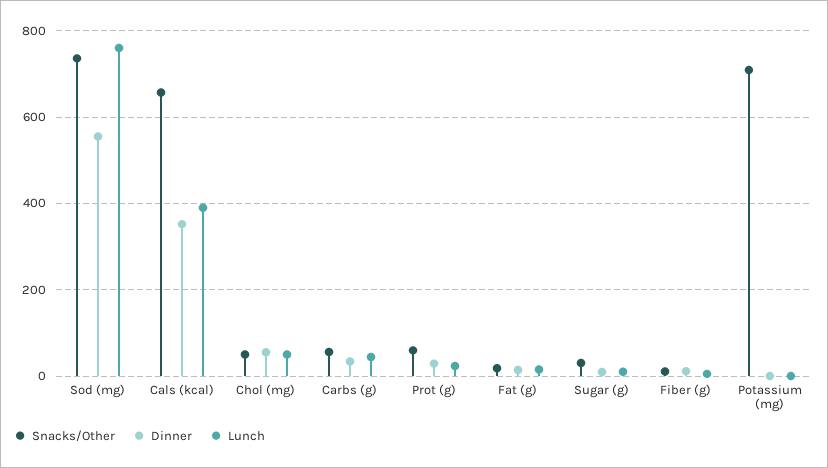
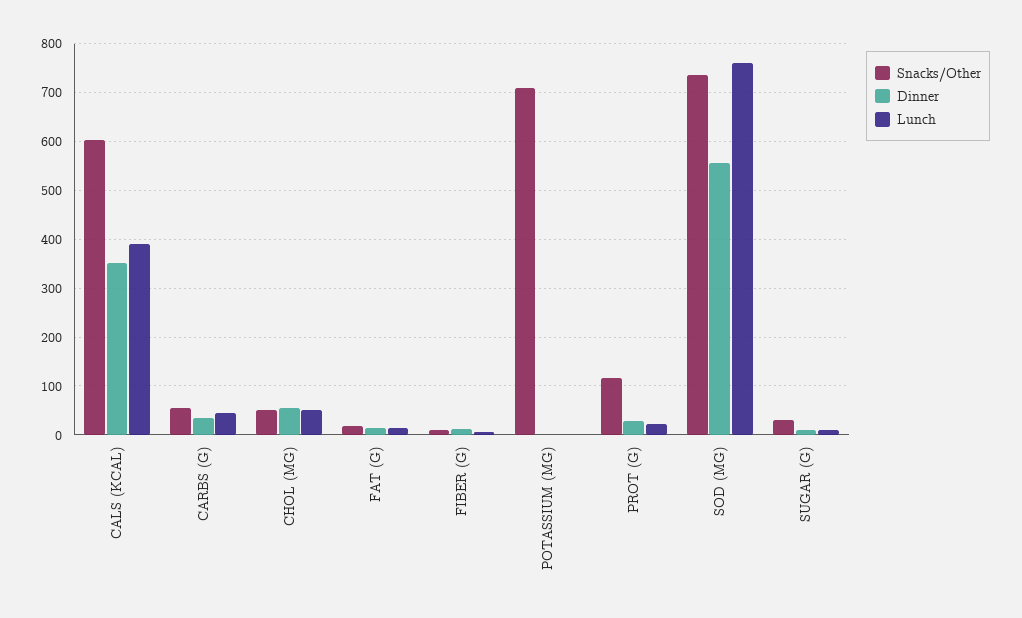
Snacks/Other, Cals (kcal): 660 -> 600
Snacks/Other, Prot (g): 60 -> 120

